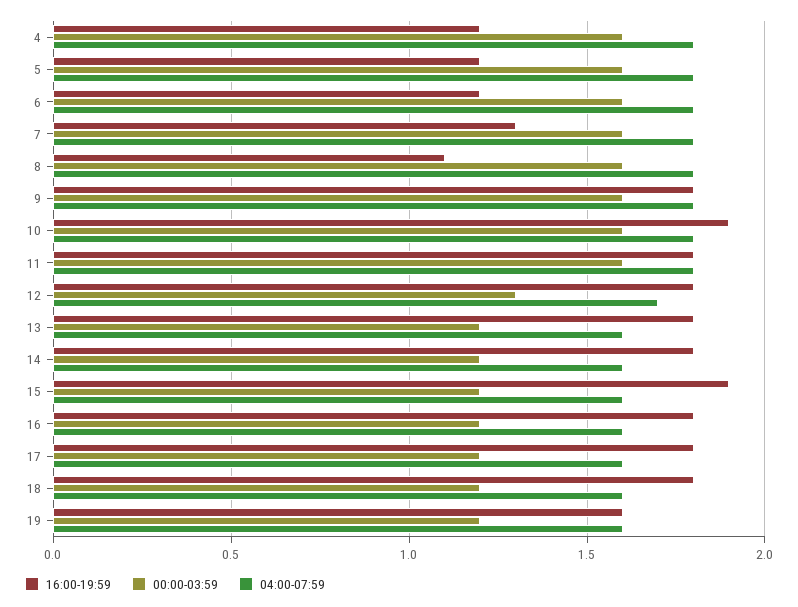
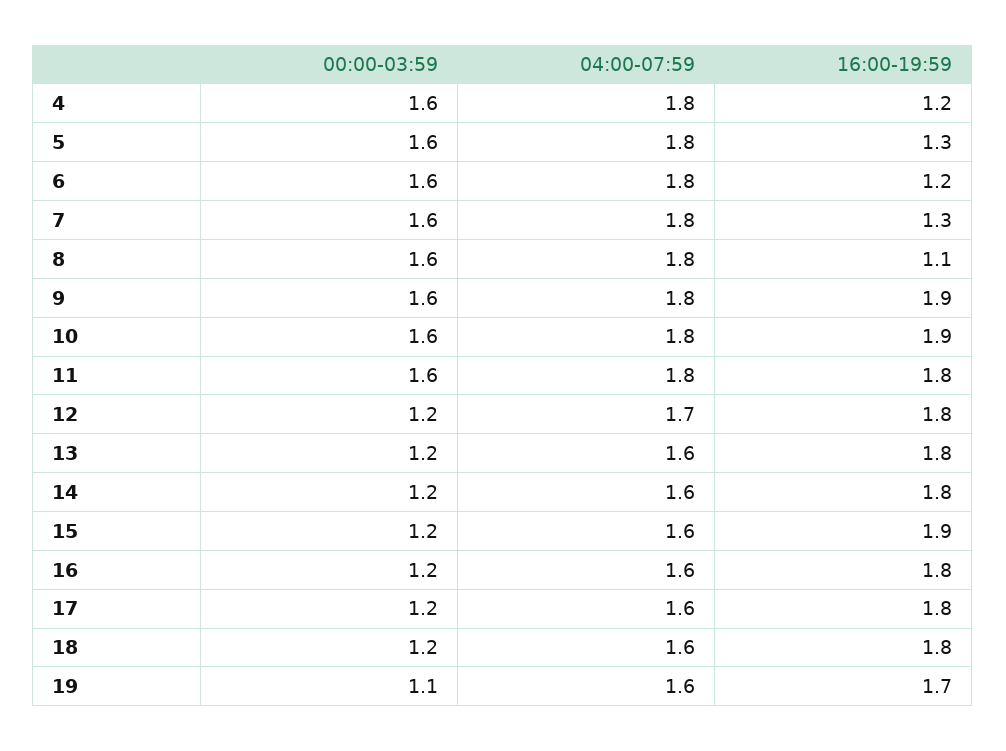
16:00-19:59, 5: 1.2 -> 1.3
16:00-19:59, 9: 1.8 -> 1.9
00:00-03:59, 12: 1.3 -> 1.2
16:00-19:59, 19: 1.6 -> 1.7
00:00-03:59, 19: 1.2 -> 1.1

